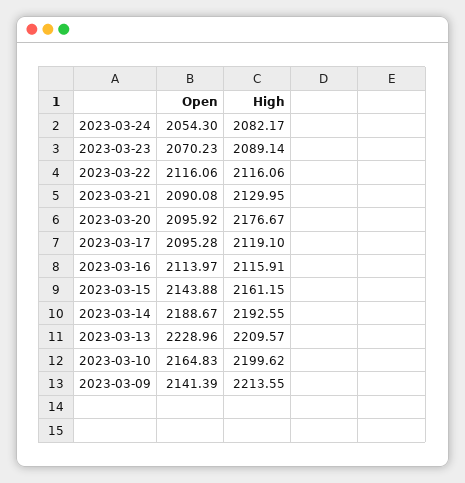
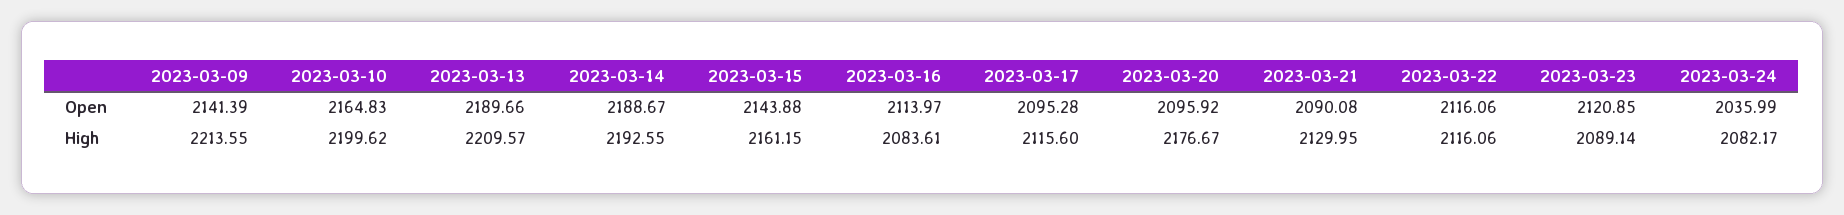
Open, 2023-03-24: 2054.3 -> 2035.99
Open, 2023-03-23: 2070.23 -> 2120.85
High, 2023-03-17: 2119.1 -> 2115.6
High, 2023-03-16: 2115.91 -> 2083.61
Open, 2023-03-13: 2228.96 -> 2189.66

